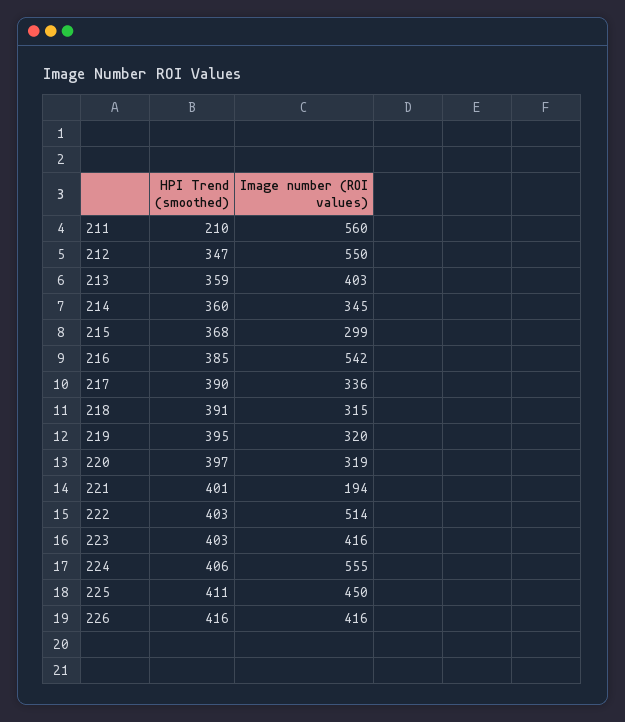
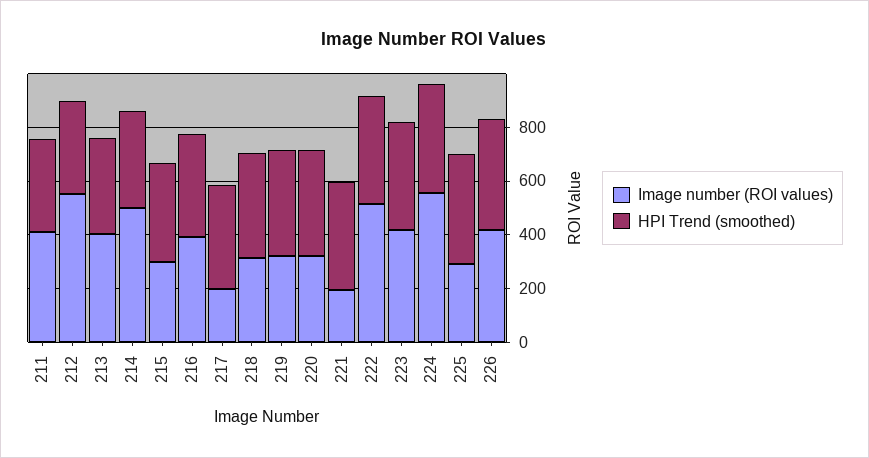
HPI Trend (smoothed), 211: 210 -> 350
Image number (ROI values), 211: 560 -> 400
Image number (ROI values), 214: 345 -> 500
Image number (ROI values), 216: 542 -> 400
Image number (ROI values), 217: 336 -> 200
Image number (ROI values), 225: 450 -> 300

